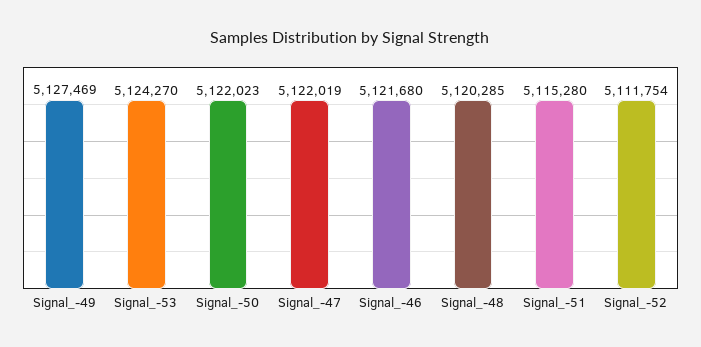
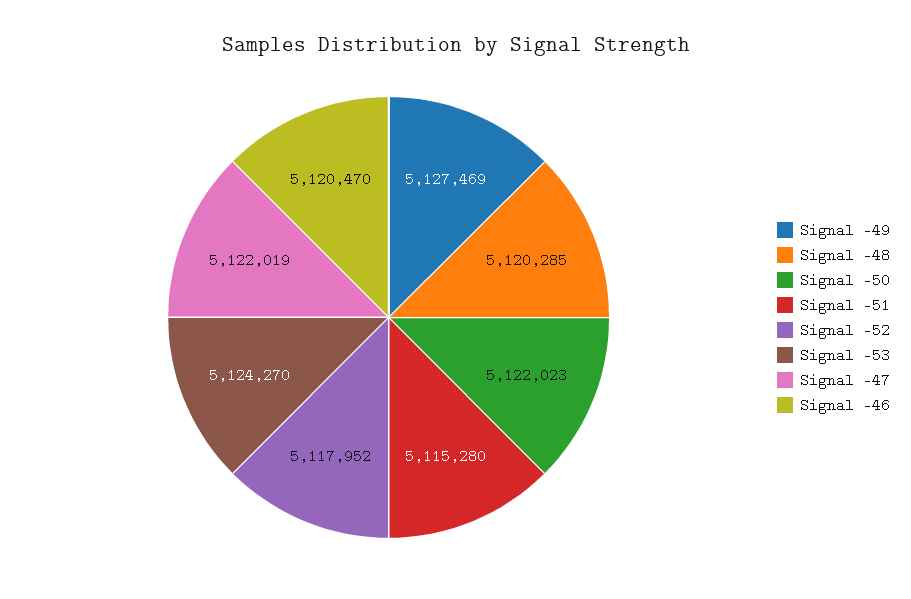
Signal_-46: 5121680 -> 5120470
Signal_-52: 5111754 -> 5117952

